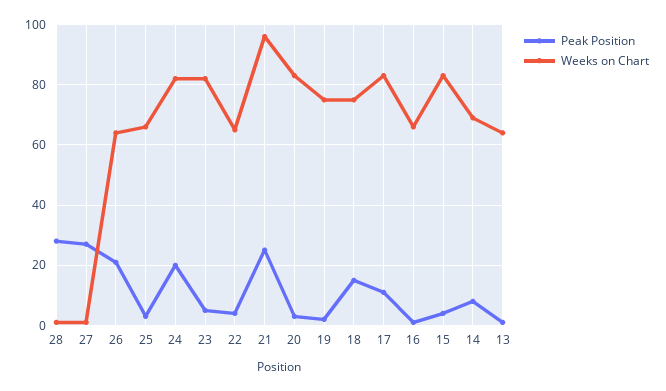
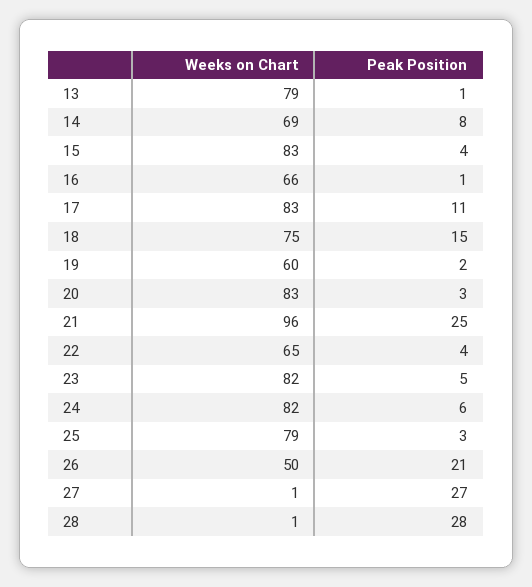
Weeks on Chart, 26: 65 -> 50
Weeks on Chart, 25: 65 -> 79
Peak Position, 24: 20 -> 6
Weeks on Chart, 19: 75 -> 60
Weeks on Chart, 13: 65 -> 79

